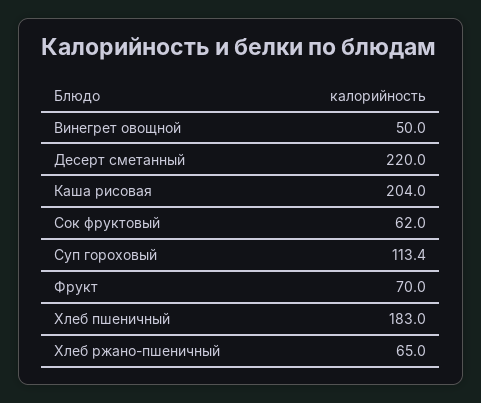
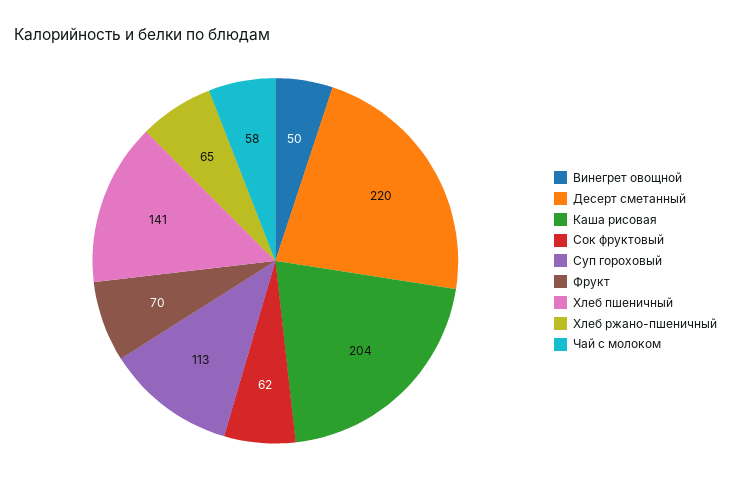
Хлеб пшеничный: 183 -> 141
Чай с молоком: none -> 58

